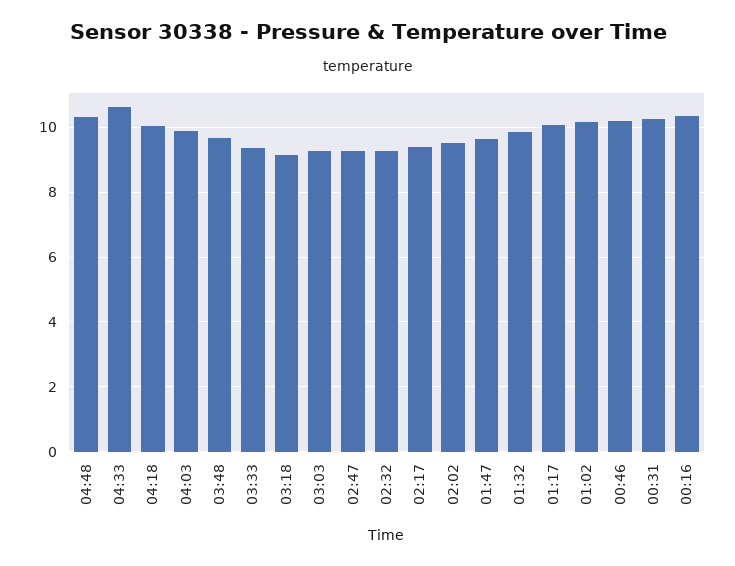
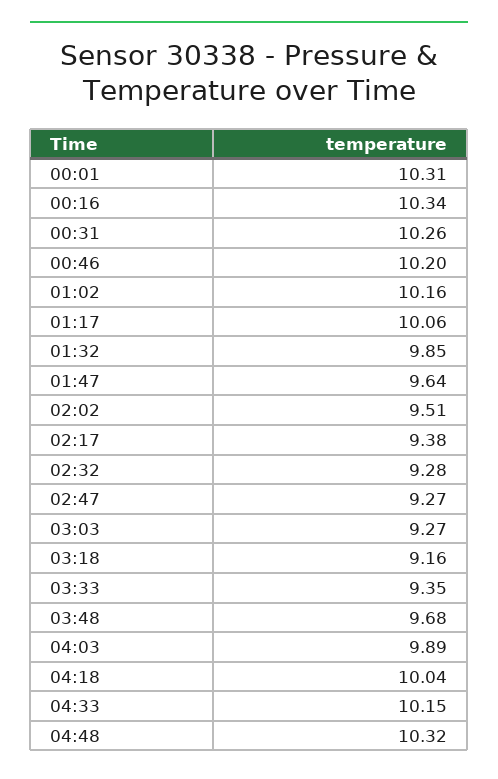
04:33: 10.6 -> 10.15
00:01: none -> 10.31

